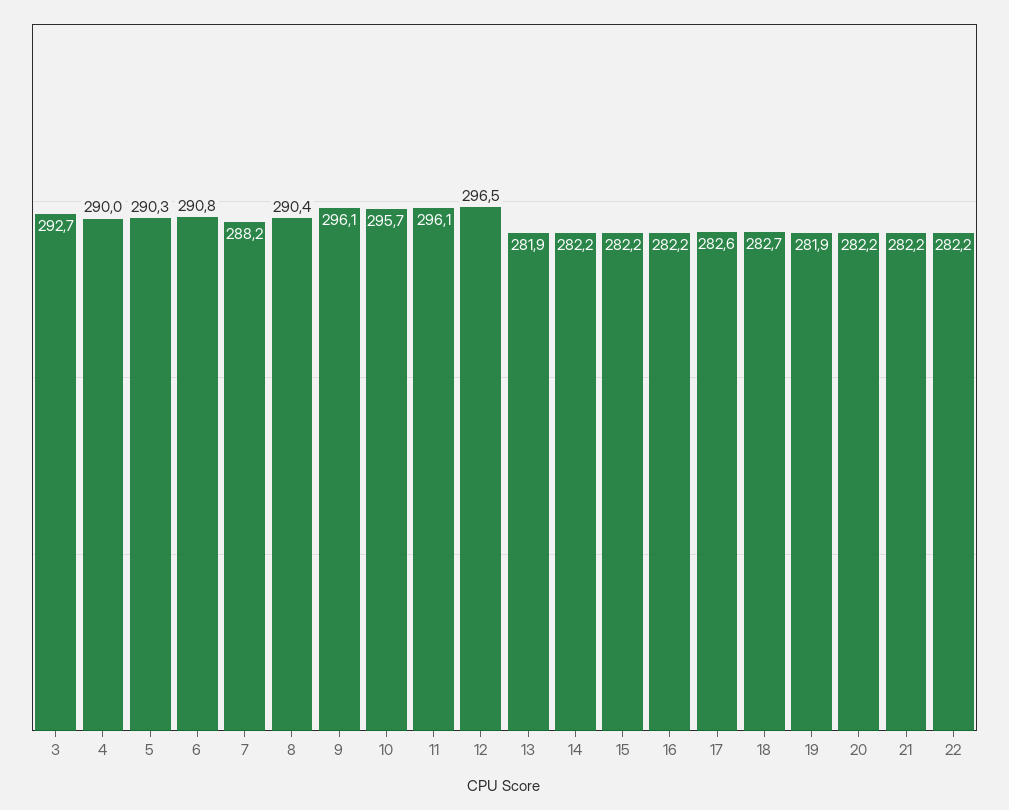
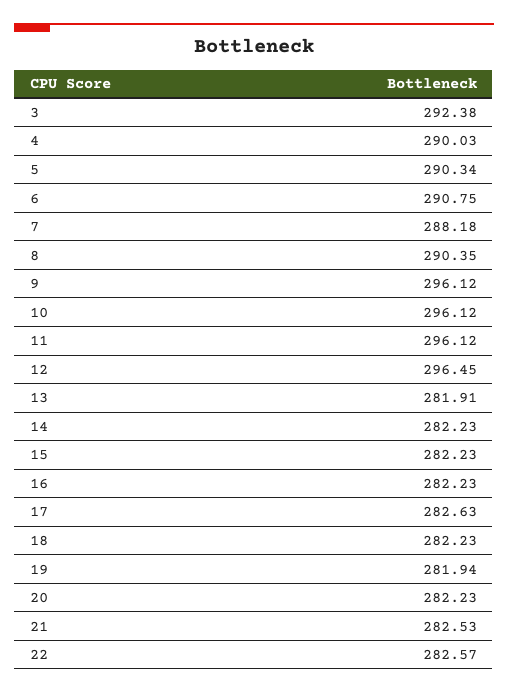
3: 292.7 -> 292.38
10: 295.7 -> 296.12
18: 282.7 -> 282.23
21: 282.2 -> 282.53
22: 282.2 -> 282.57

